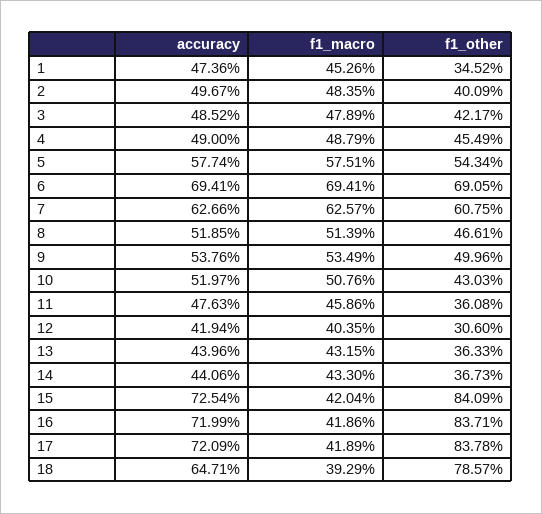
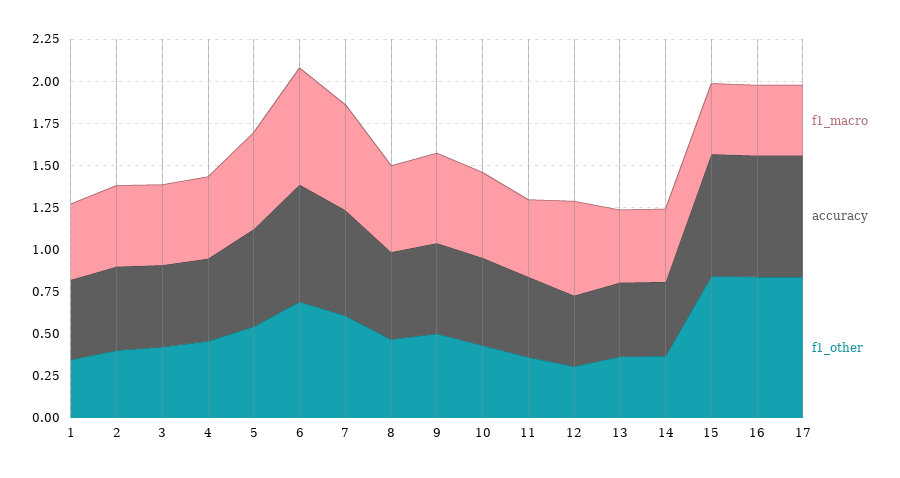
f1_macro, 12: 0.4035 -> 0.55
accuracy, 18: 0.6471 -> none
f1_macro, 18: 0.3929 -> none
f1_other, 18: 0.7857 -> none

